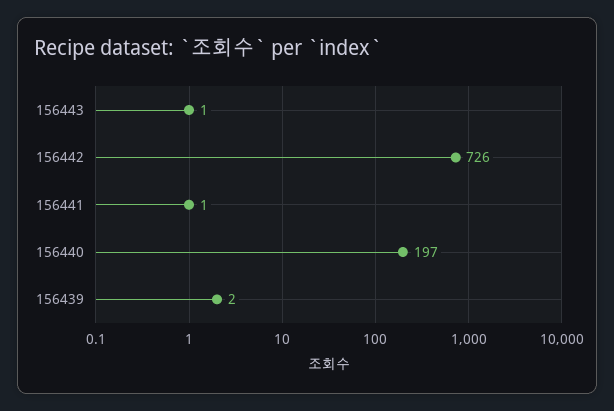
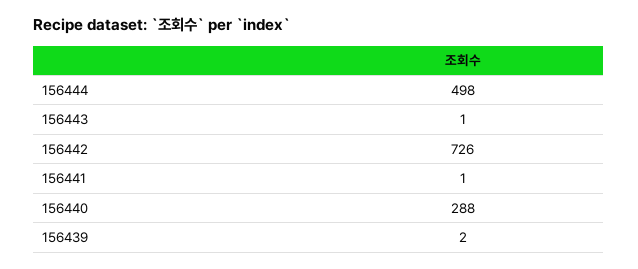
156440: 197 -> 288
156444: none -> 498

